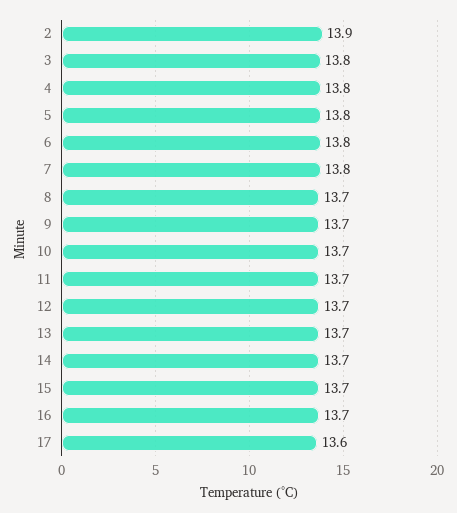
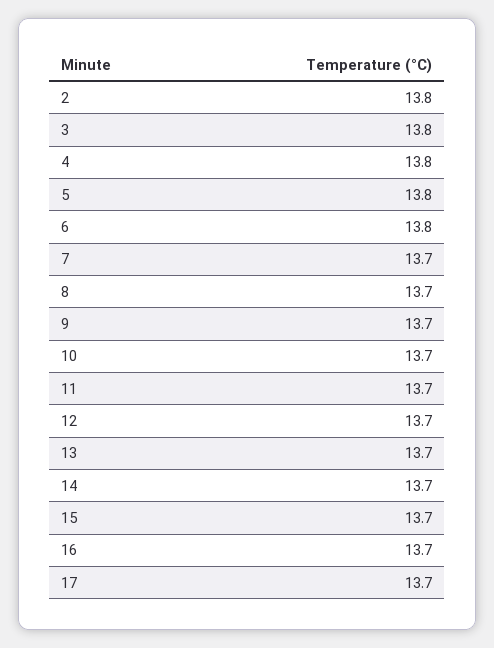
2: 13.9 -> 13.8
7: 13.8 -> 13.7
17: 13.6 -> 13.7

